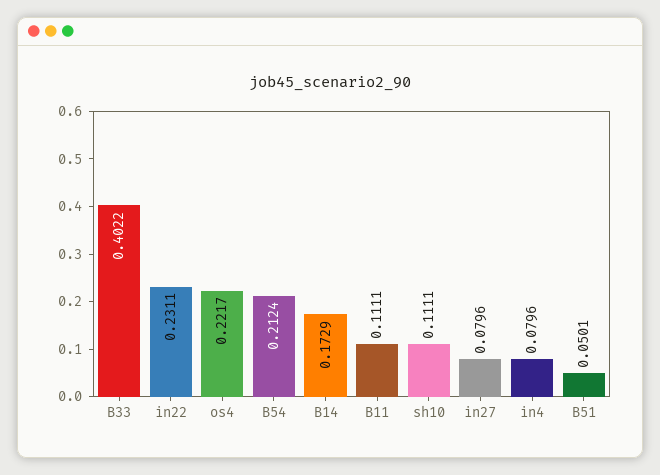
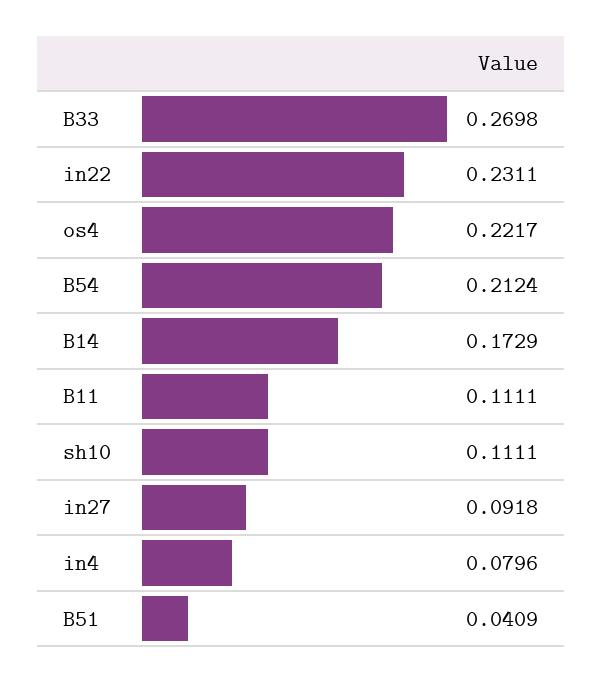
B33: 0.4022 -> 0.2698
in27: 0.0796 -> 0.0918
B51: 0.0501 -> 0.0409

